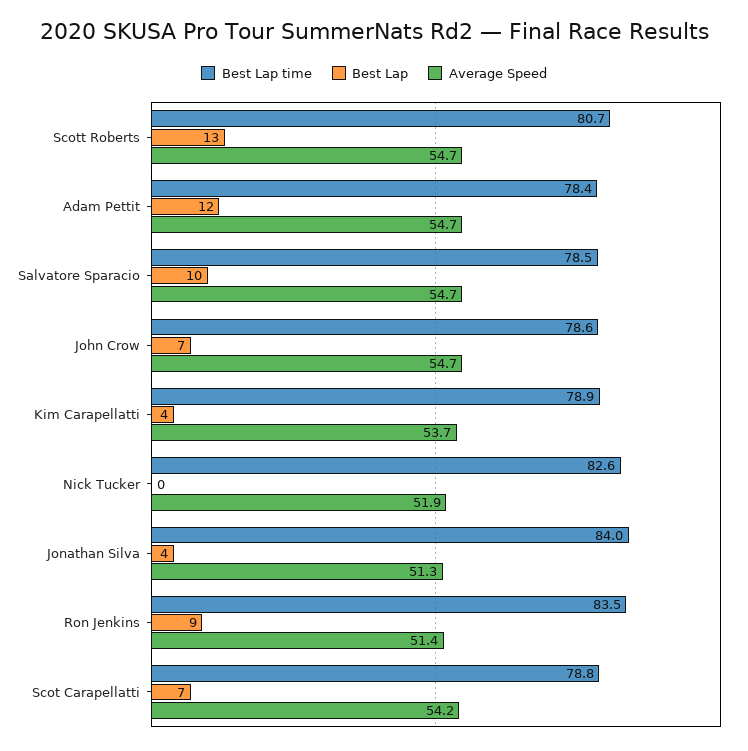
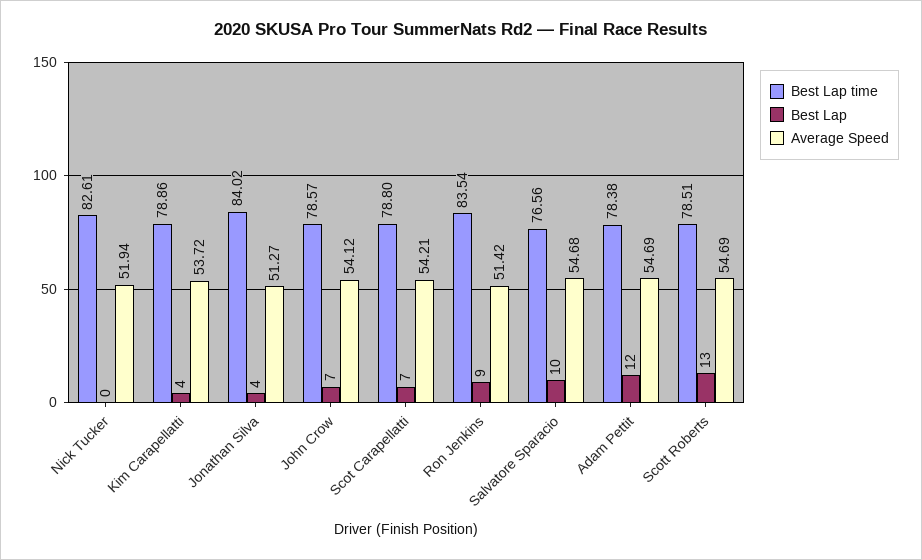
Best Lap time, Scott Roberts: 80.7 -> 78.51
Best Lap time, Salvatore Sparacio: 78.5 -> 76.56
Average Speed, John Crow: 54.7 -> 54.12

